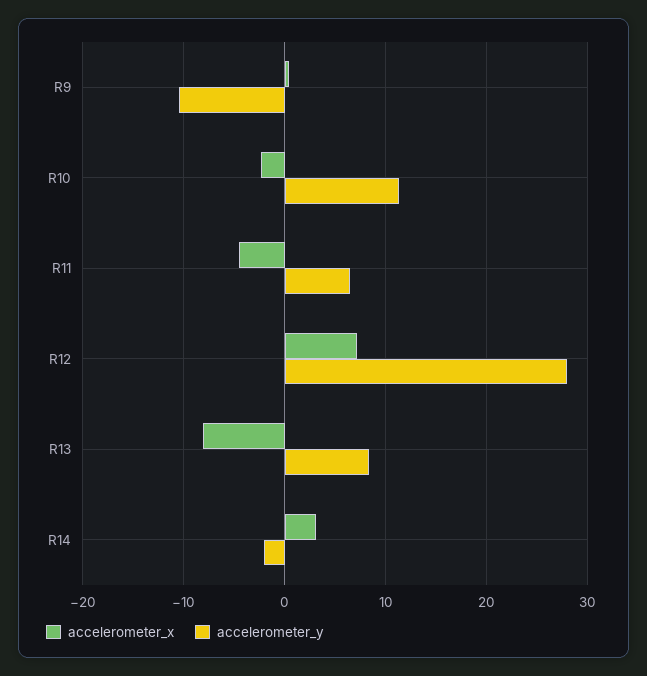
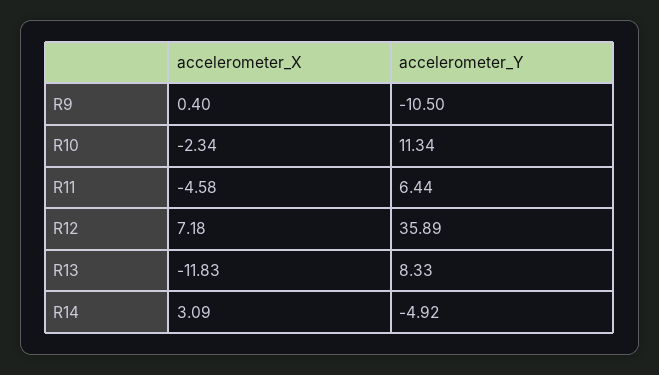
accelerometer_y, R12: 28 -> 35.89
accelerometer_x, R13: -8 -> -11.83
accelerometer_y, R14: -2 -> -4.92

